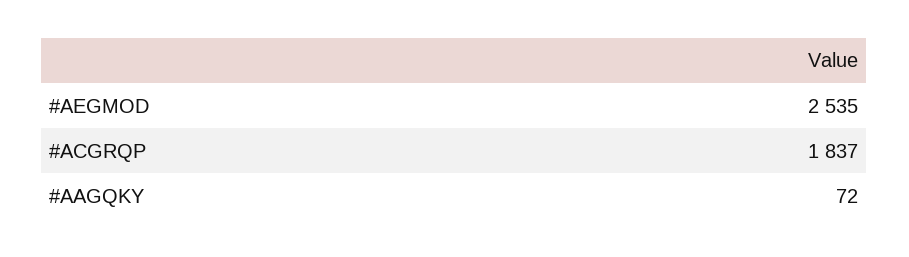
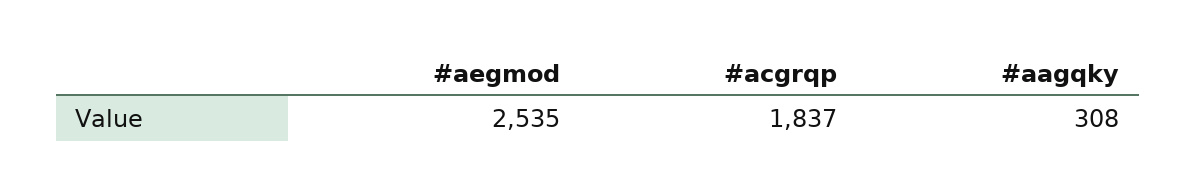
#AAGQKY: 72 -> 308

